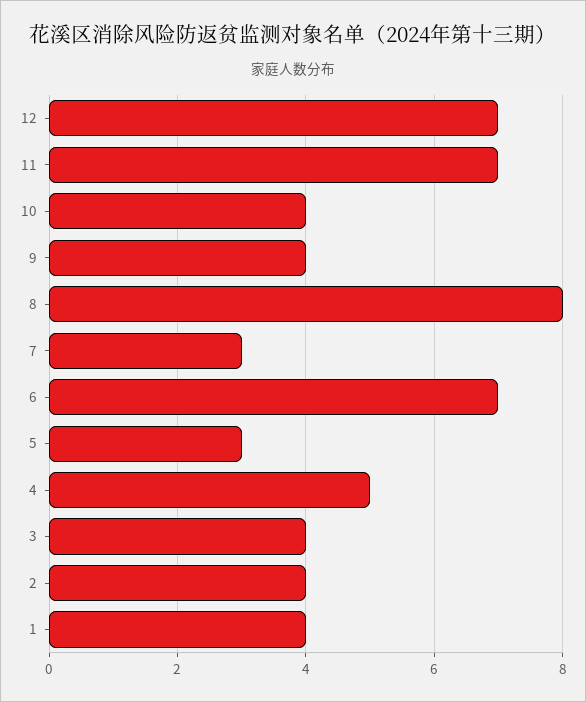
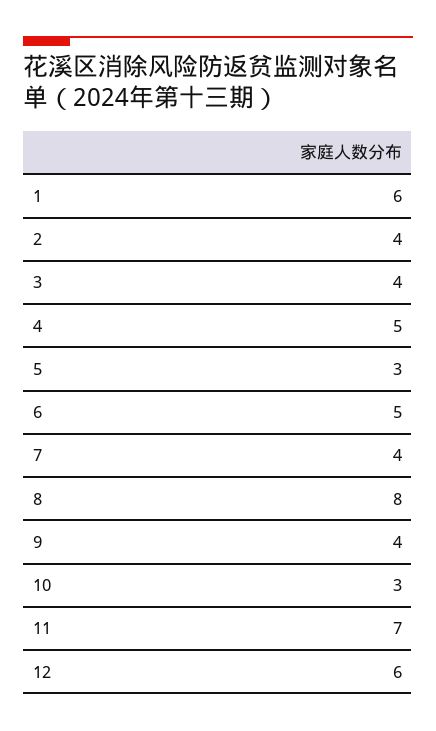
12: 7 -> 6
10: 4 -> 3
7: 3 -> 4
6: 7 -> 5
1: 4 -> 6

